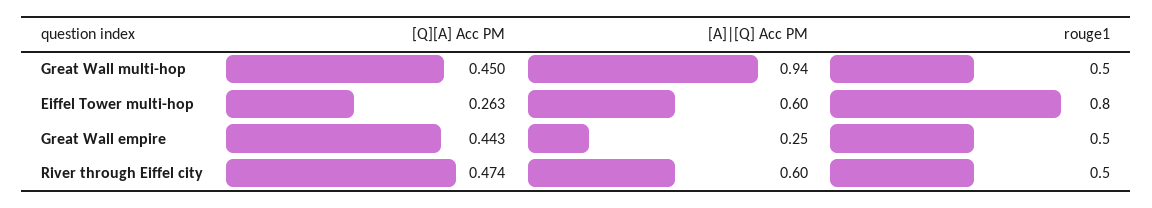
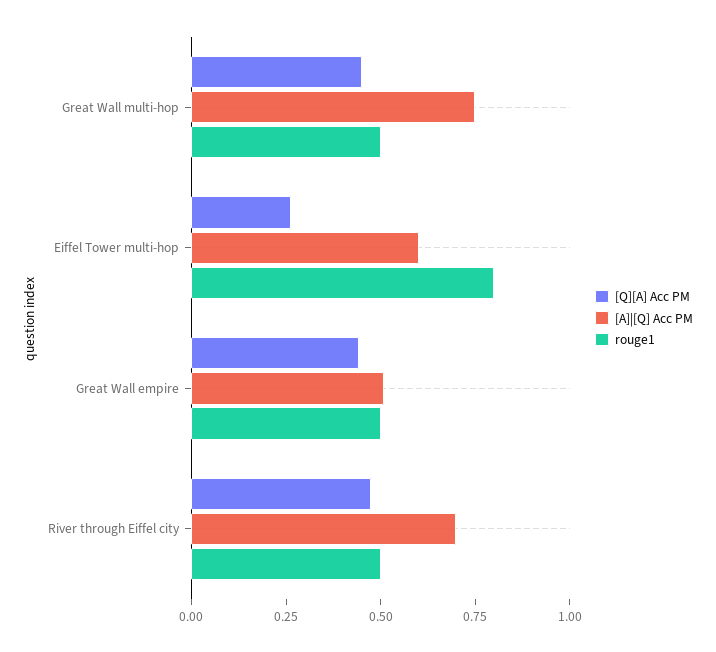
[A]|[Q] Acc PM, Great Wall multi-hop: 0.94 -> 0.75
[A]|[Q] Acc PM, Great Wall empire: 0.25 -> 0.5
[A]|[Q] Acc PM, River through Eiffel city: 0.6 -> 0.7

